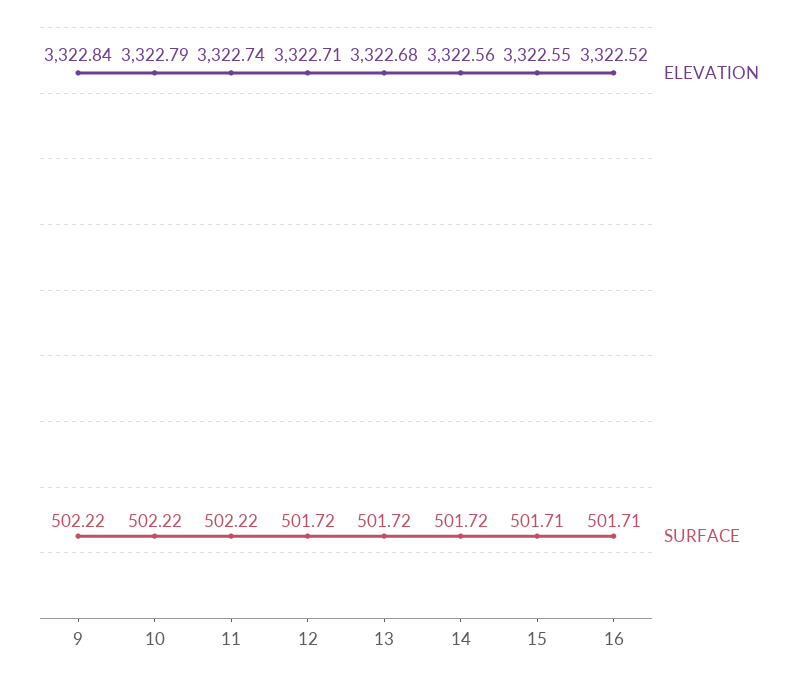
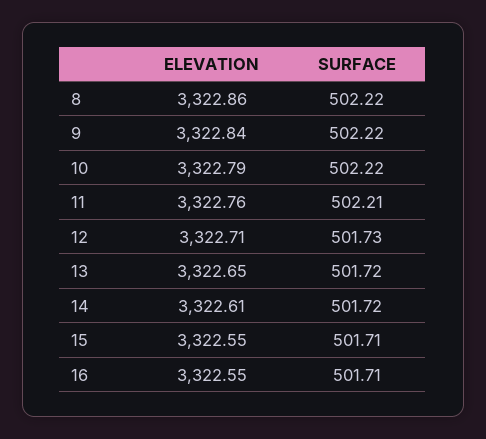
ELEVATION, 11: 3322.74 -> 3322.76
SURFACE, 11: 502.22 -> 502.21
SURFACE, 12: 501.72 -> 501.73
ELEVATION, 13: 3322.68 -> 3322.65
ELEVATION, 14: 3322.56 -> 3322.61
ELEVATION, 16: 3322.52 -> 3322.55
ELEVATION, 8: none -> 3322.86
SURFACE, 8: none -> 502.22

